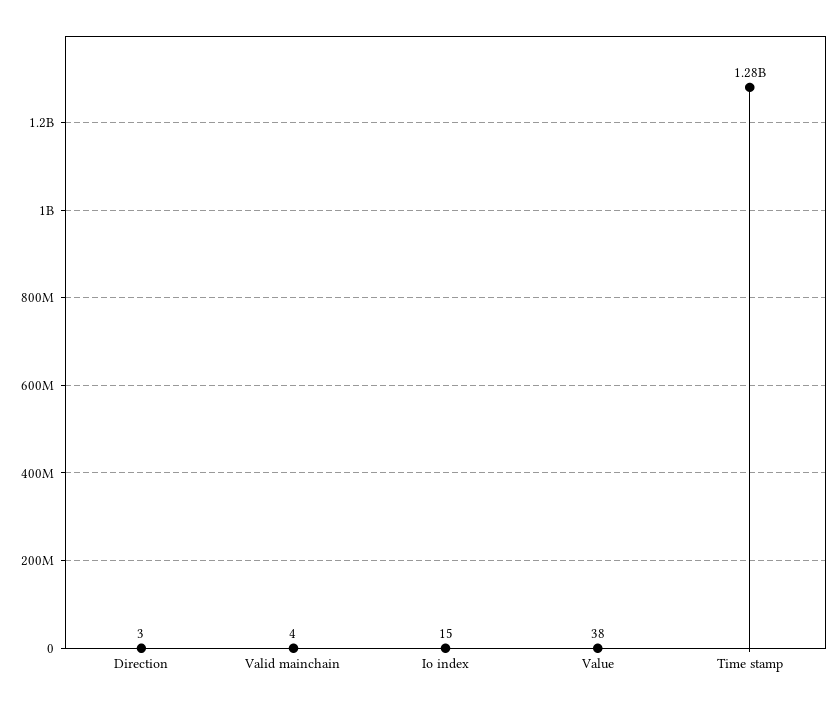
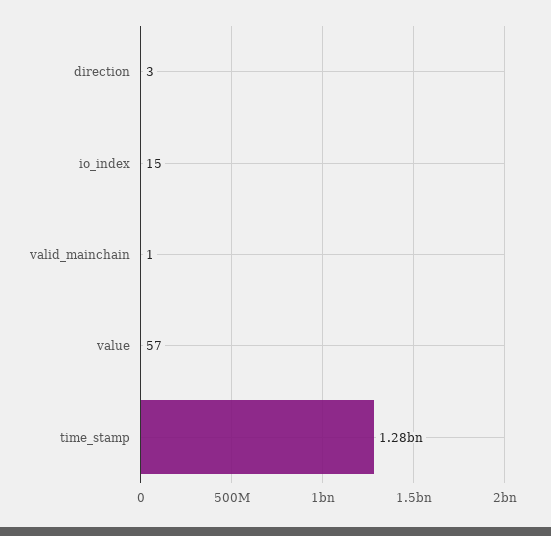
Valid mainchain: 4 -> 1
Value: 38 -> 57

